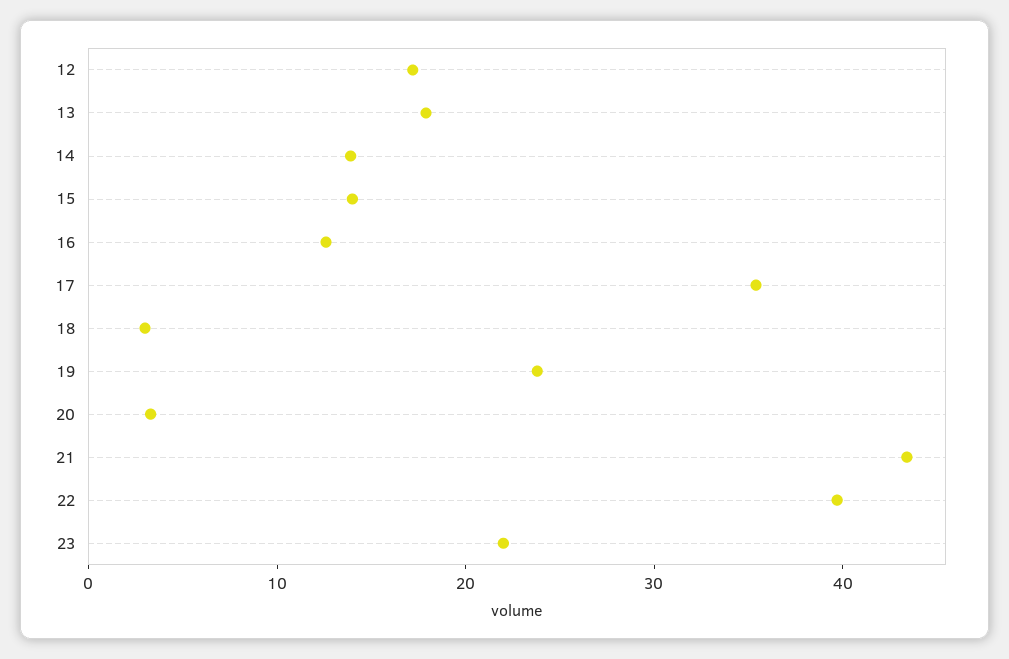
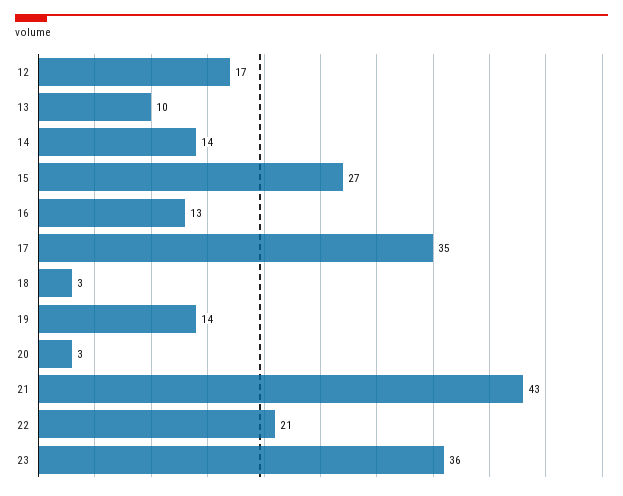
13: 18 -> 10
15: 14 -> 27
19: 24 -> 14
22: 40 -> 21
23: 22 -> 36

